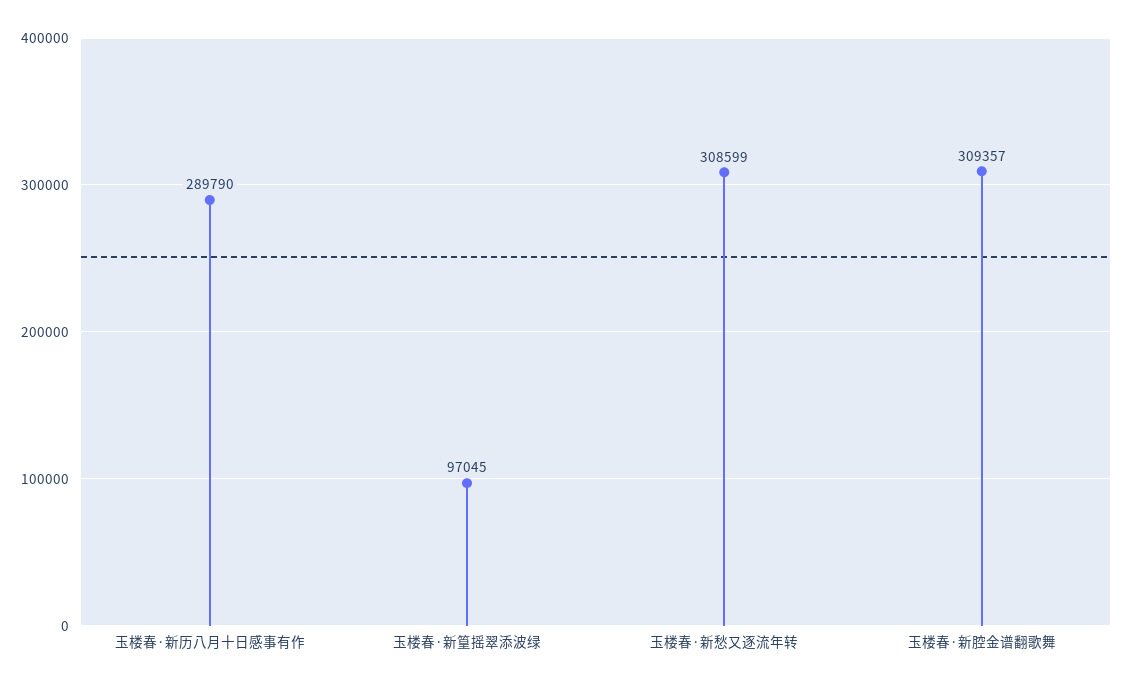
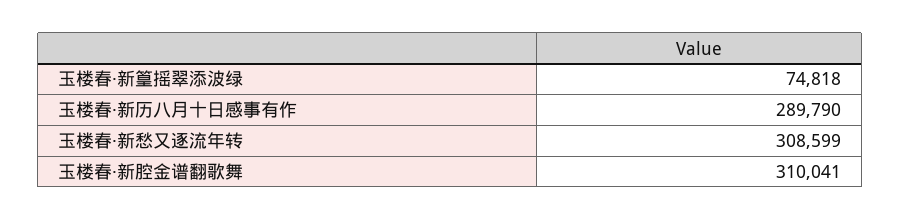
玉楼春·新篁摇翠添波绿: 97045 -> 74818
玉楼春·新腔金谱翻歌舞: 309357 -> 310041

